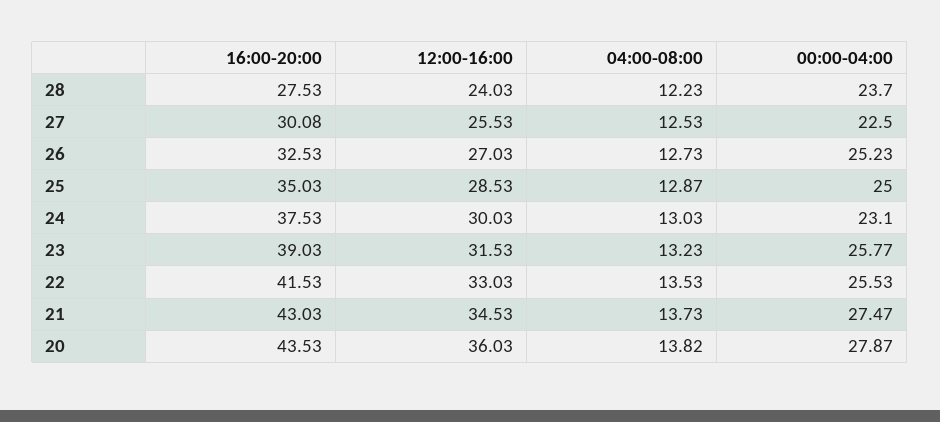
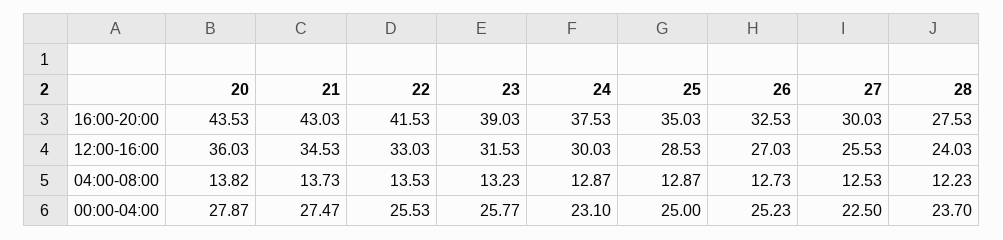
16:00-20:00, 27: 30.08 -> 30.03
04:00-08:00, 24: 13.03 -> 12.87

